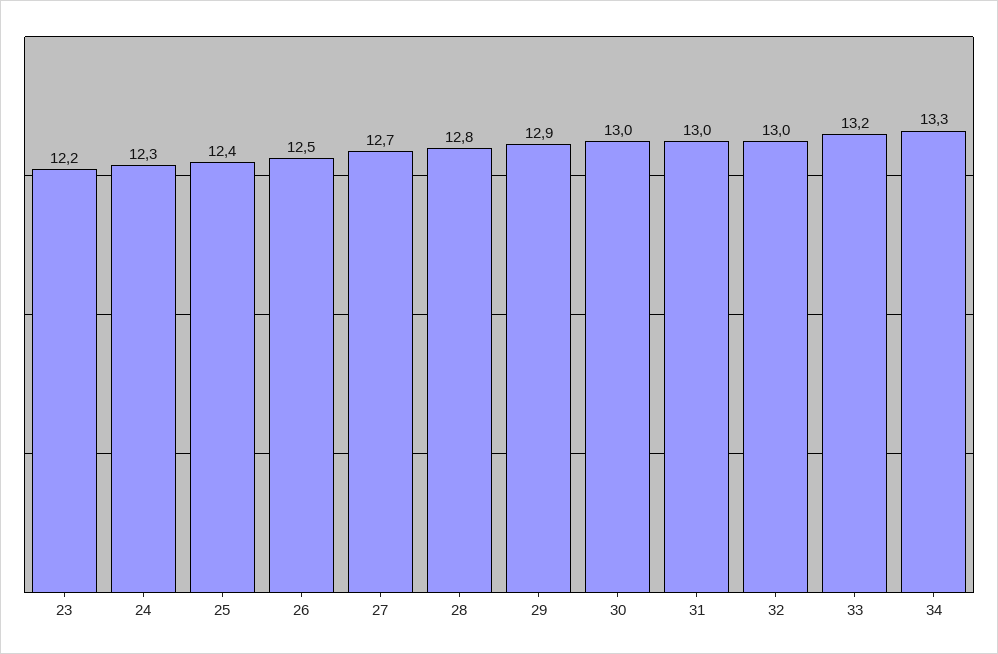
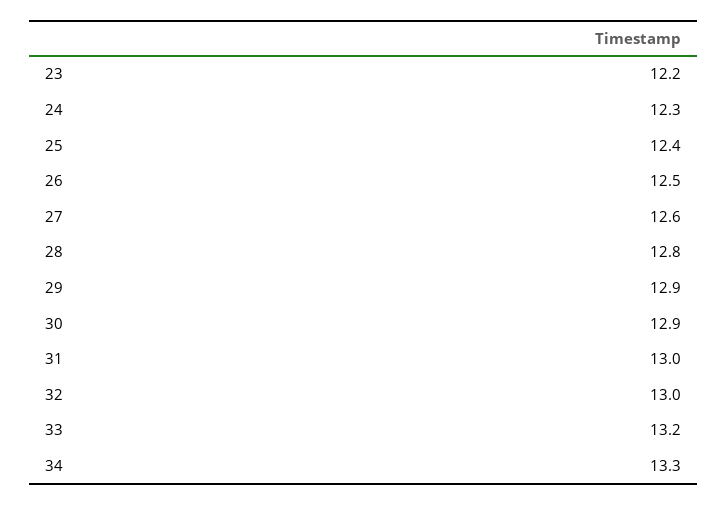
27: 12.7 -> 12.6
30: 13 -> 12.9

